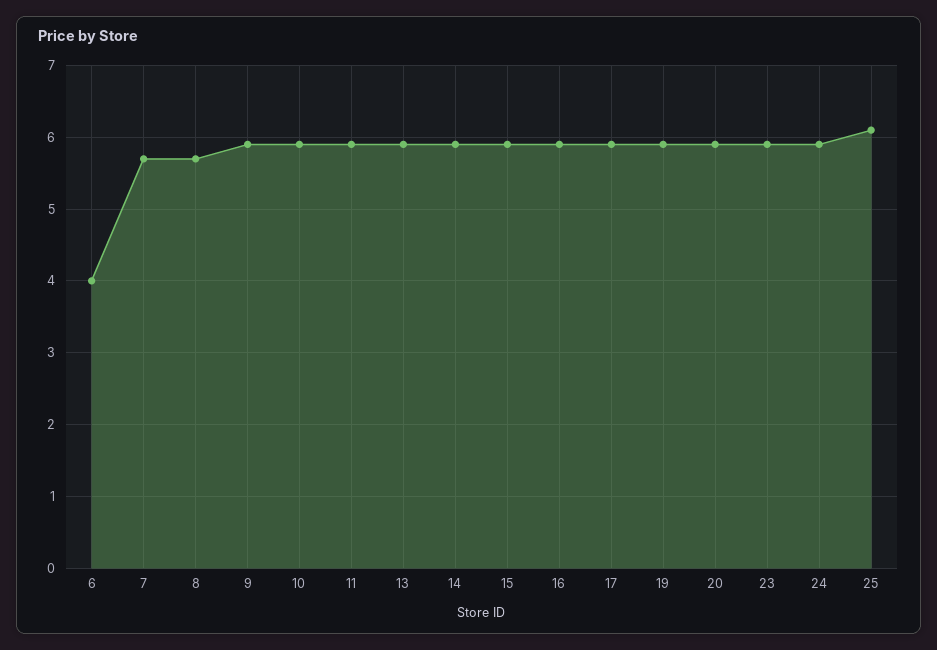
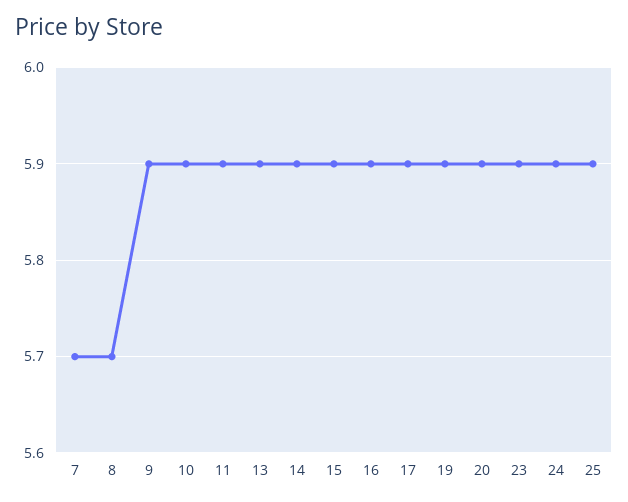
6: 4 -> none
25: 6.1 -> 5.9

